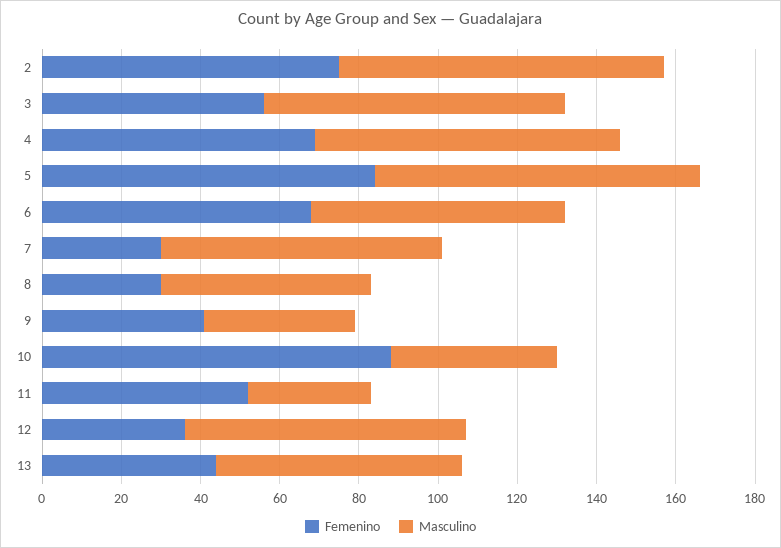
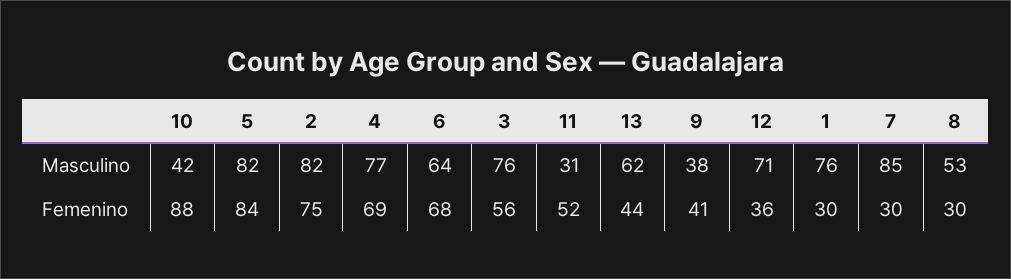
Masculino, 7: 70 -> 85
Masculino, 1: none -> 76
Femenino, 1: none -> 30

